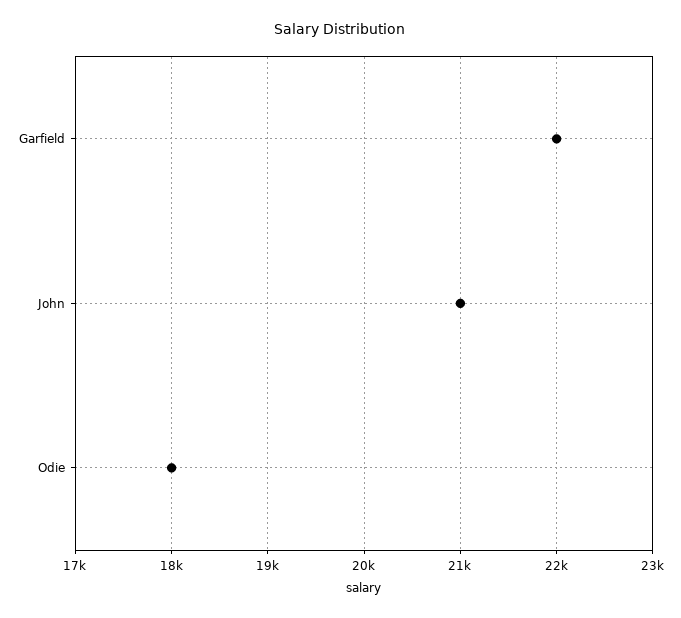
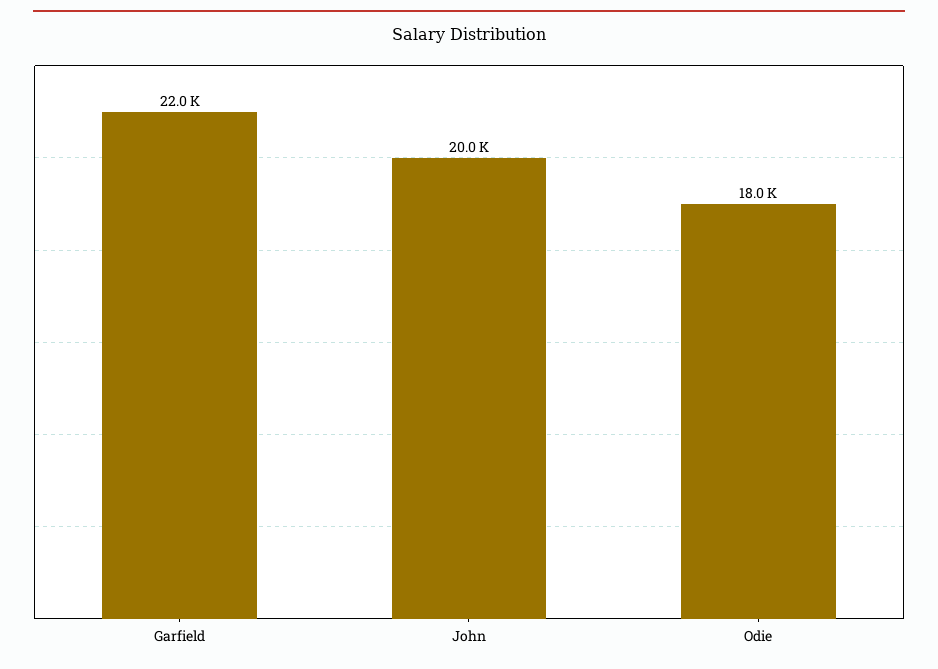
John: 21000 -> 20000

